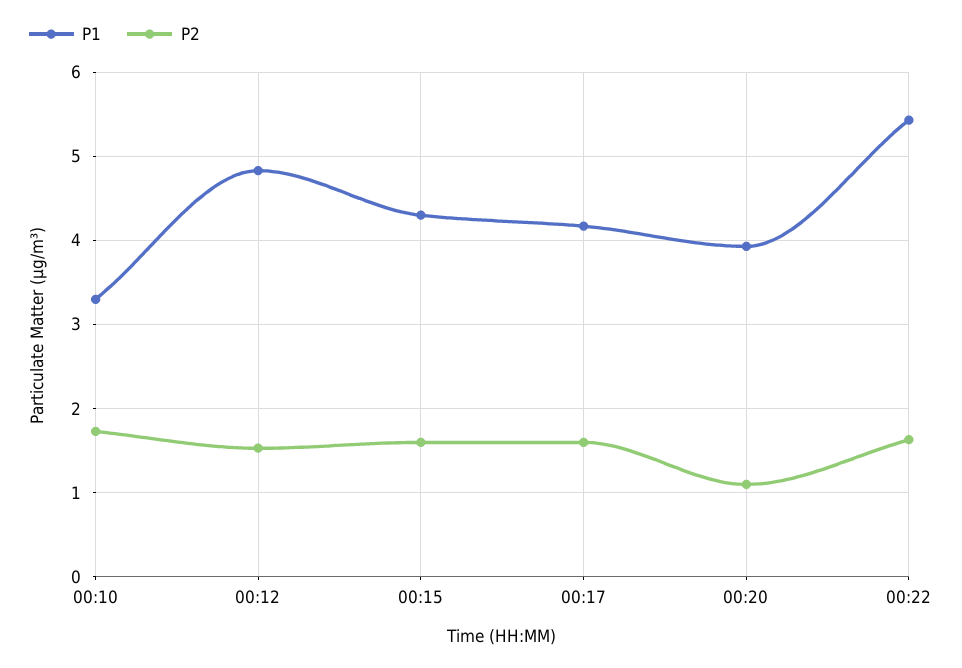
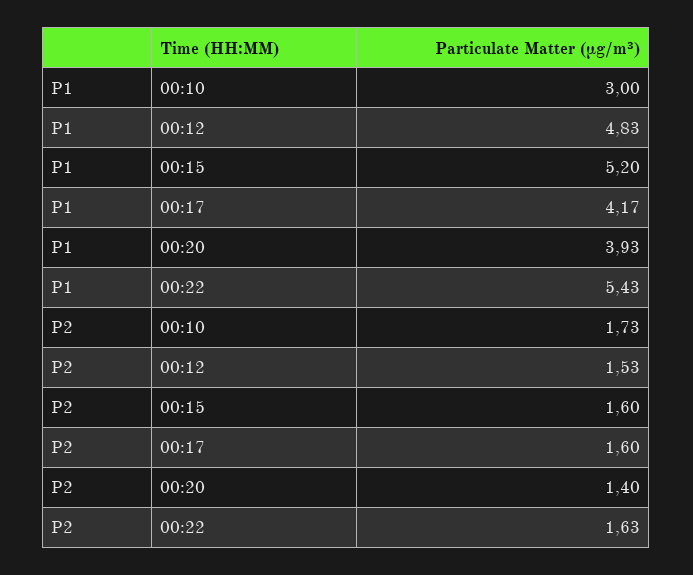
P1, 00:10: 3.3 -> 3
P1, 00:15: 4.3 -> 5.2
P2, 00:20: 1.1 -> 1.4

